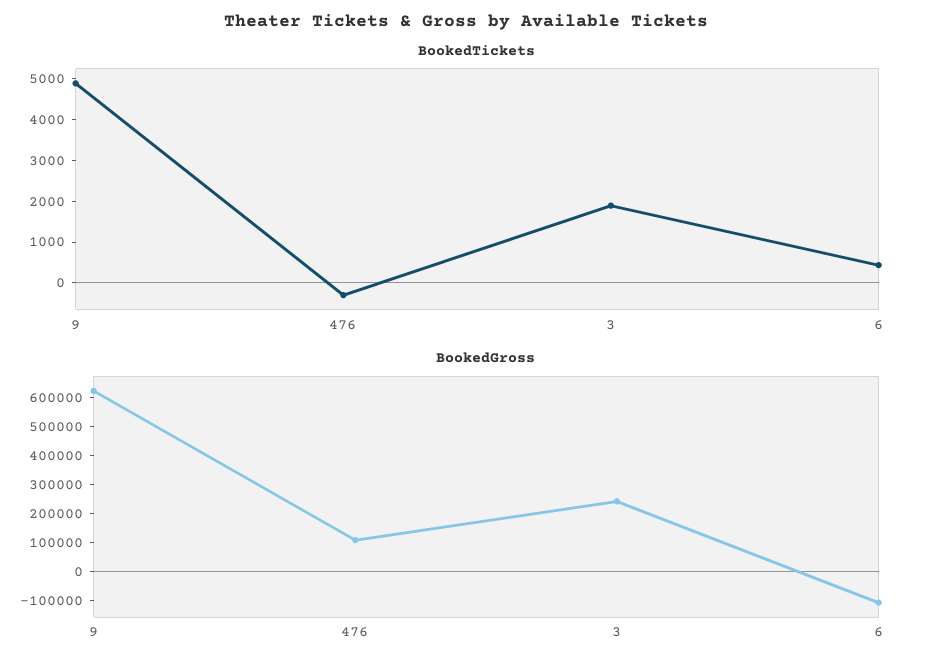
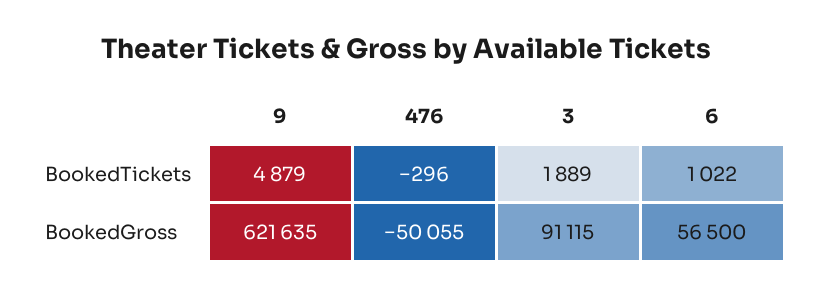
BookedTickets, 6: 400 -> 1022
BookedGross, 476: 100000 -> -50055
BookedGross, 3: 250000 -> 91115
BookedGross, 6: -100000 -> 56500

